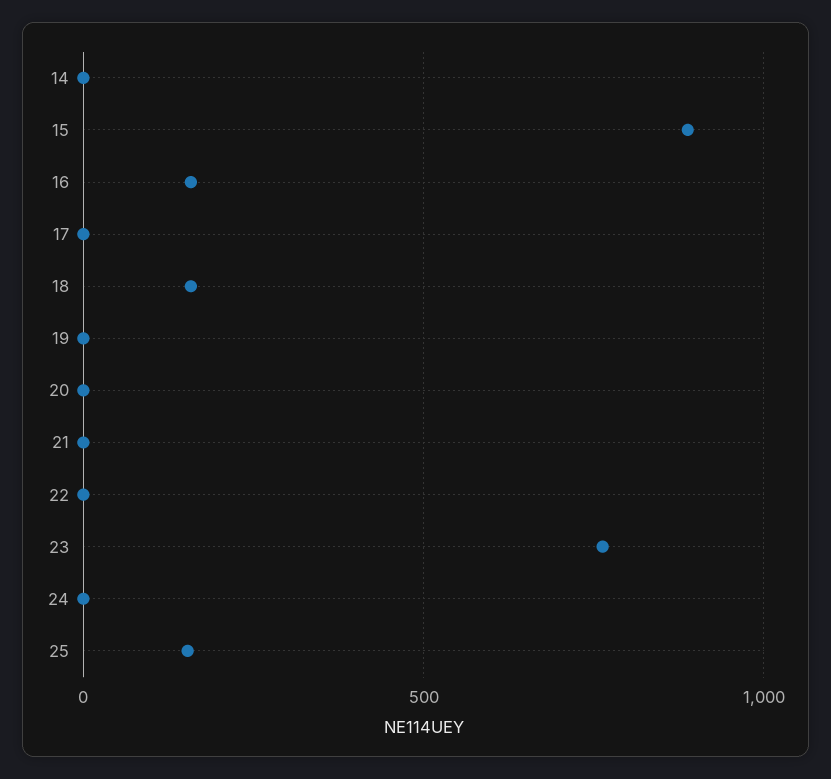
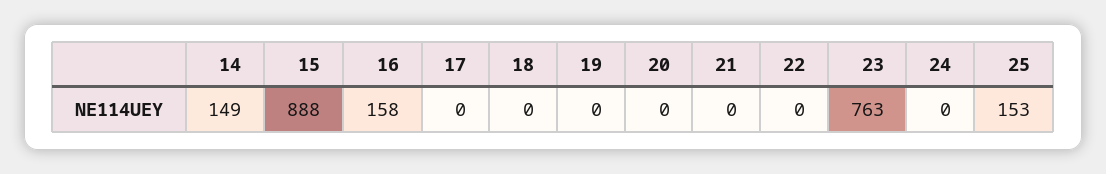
14: 0 -> 149
18: 150 -> 0

